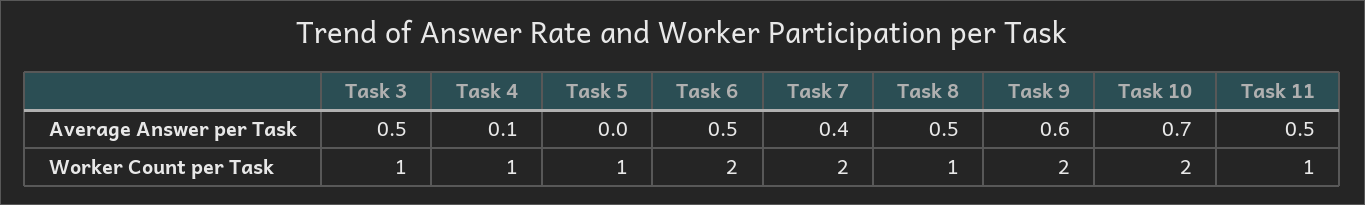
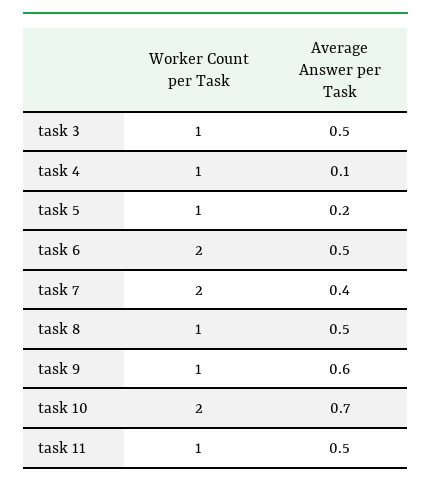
Task 5, Average Answer per Task: 0 -> 0.2
Task 9, Worker Count per Task: 2 -> 1

